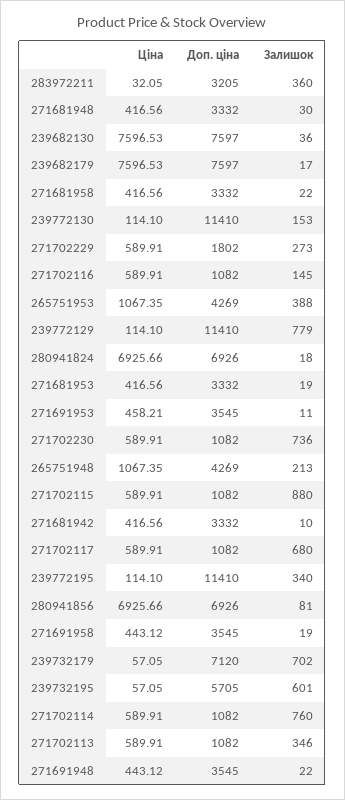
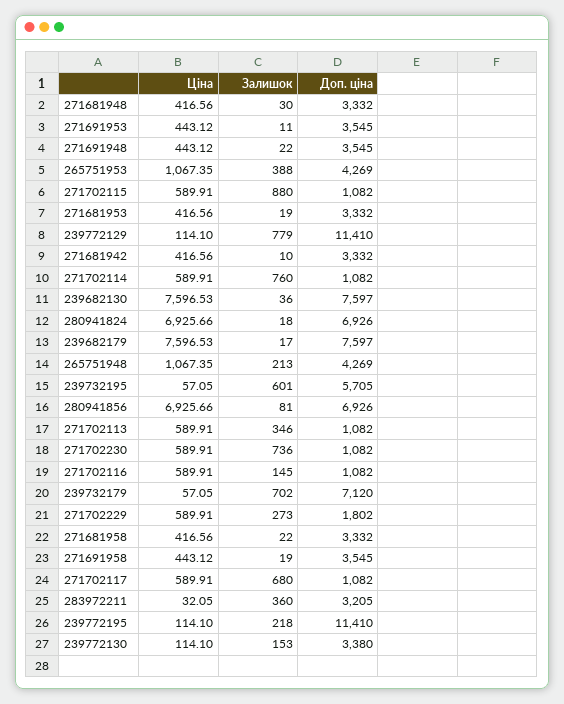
Доп. ціна, 239772130: 11410 -> 3380
Ціна, 271691953: 458.21 -> 443.12
Залишок, 239772195: 340 -> 218

